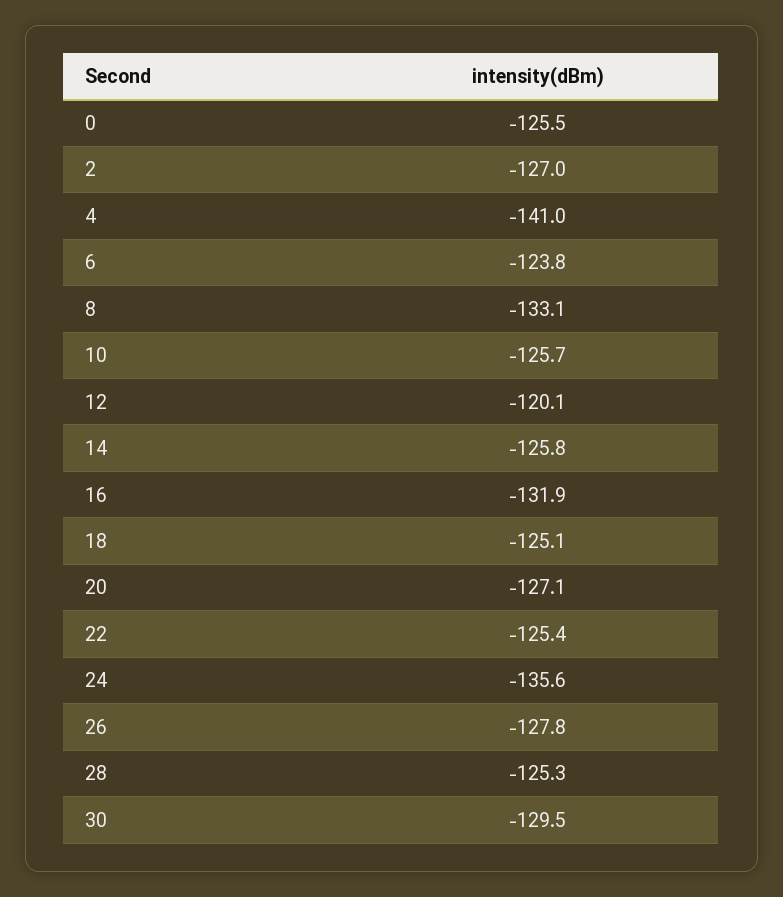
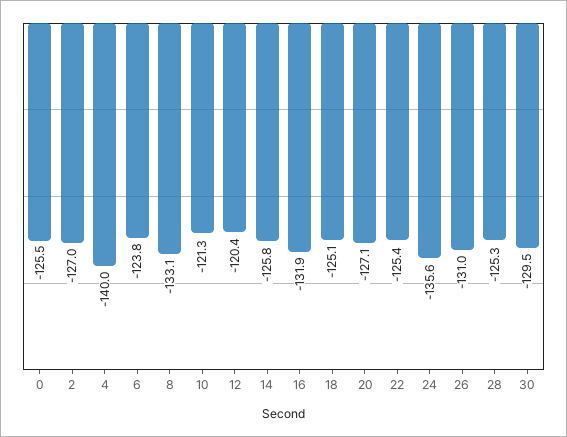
4: -141 -> -140
10: -125.7 -> -121.3
12: -120.1 -> -120.4
26: -127.8 -> -131

